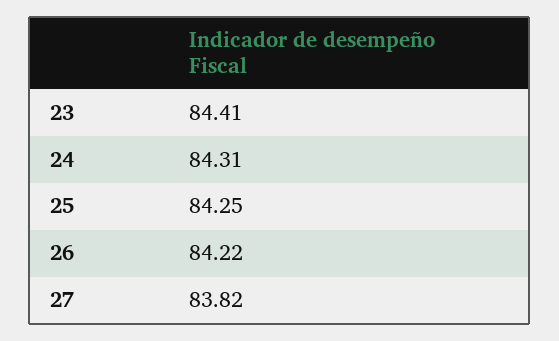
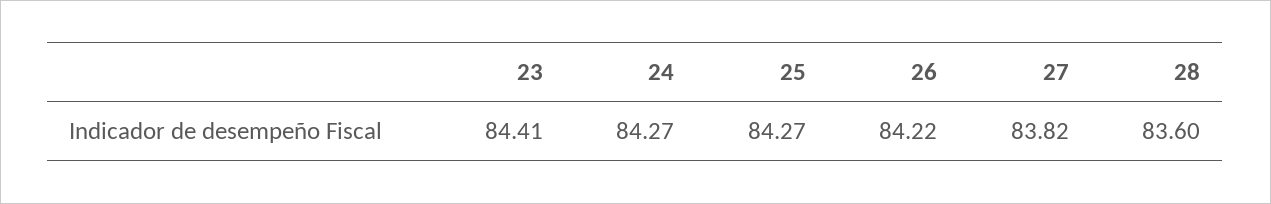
24: 84.31 -> 84.27
25: 84.25 -> 84.27
28: none -> 83.6

